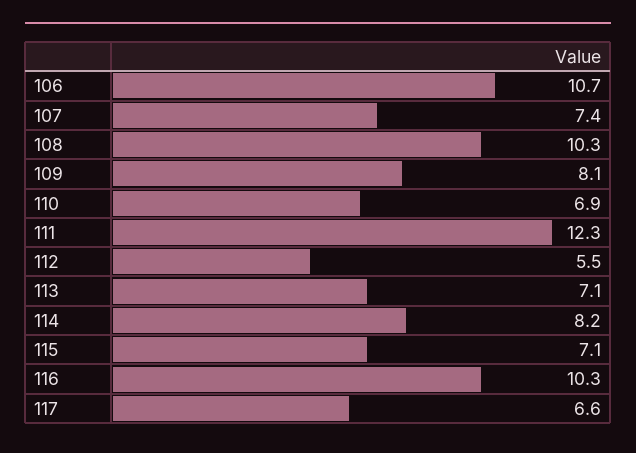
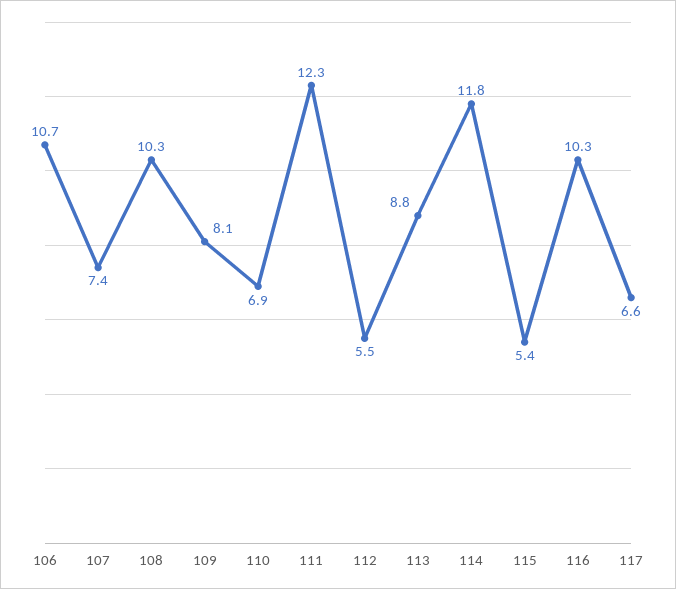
113: 7.1 -> 8.8
114: 8.2 -> 11.8
115: 7.1 -> 5.4

